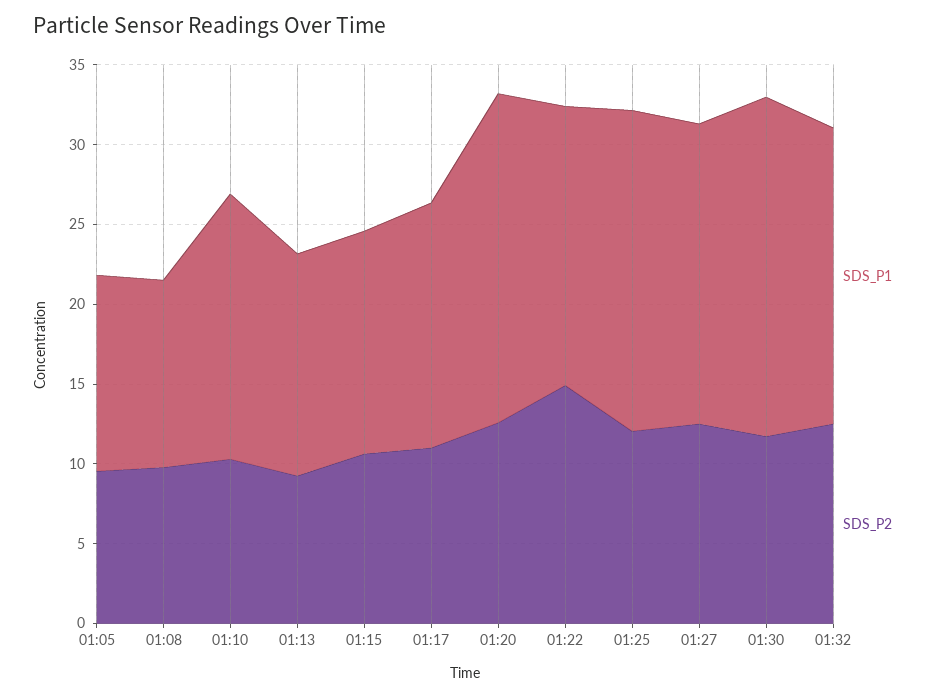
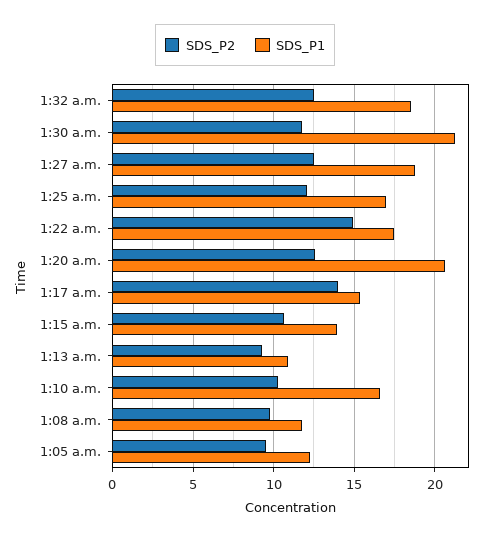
SDS_P1, 01:13: 14 -> 11
SDS_P2, 01:17: 11 -> 14
SDS_P1, 01:25: 20 -> 17

